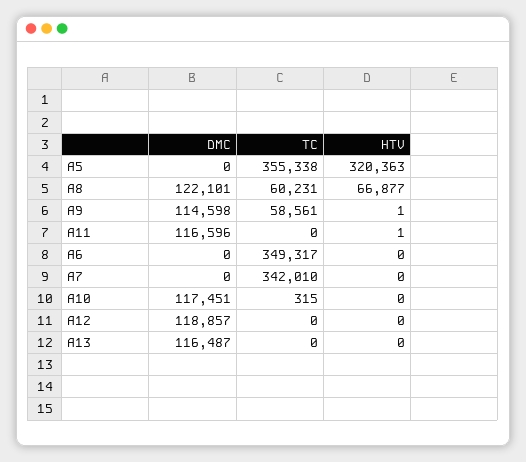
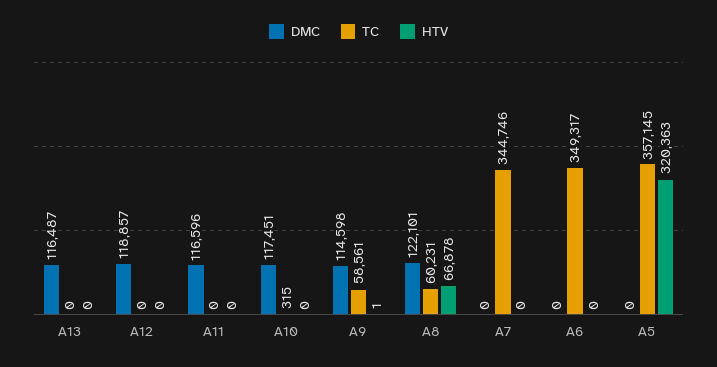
TC, A5: 355338 -> 357145
HTV, A8: 66877 -> 66878
HTV, A11: 1 -> 0
TC, A7: 342010 -> 344746

